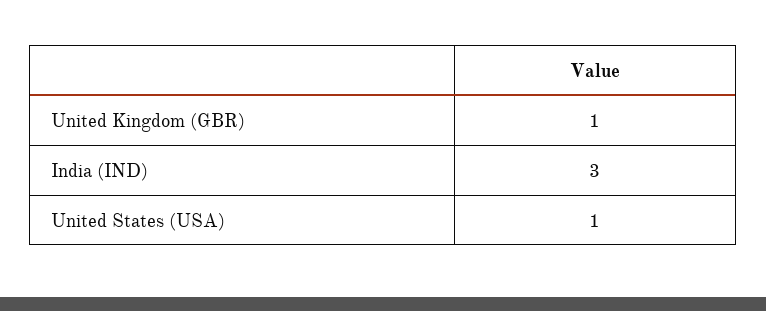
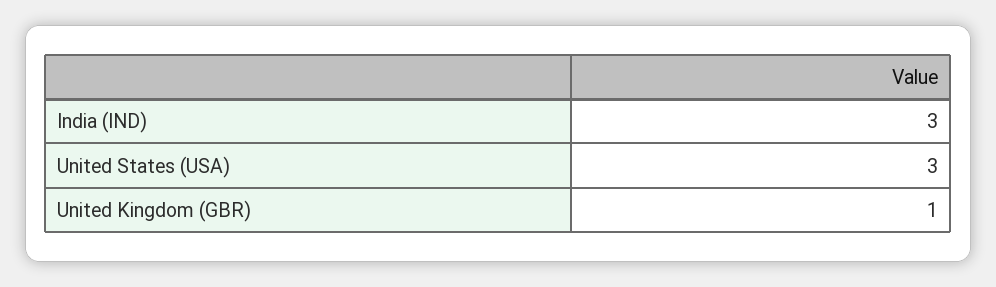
United States (USA): 1 -> 3

